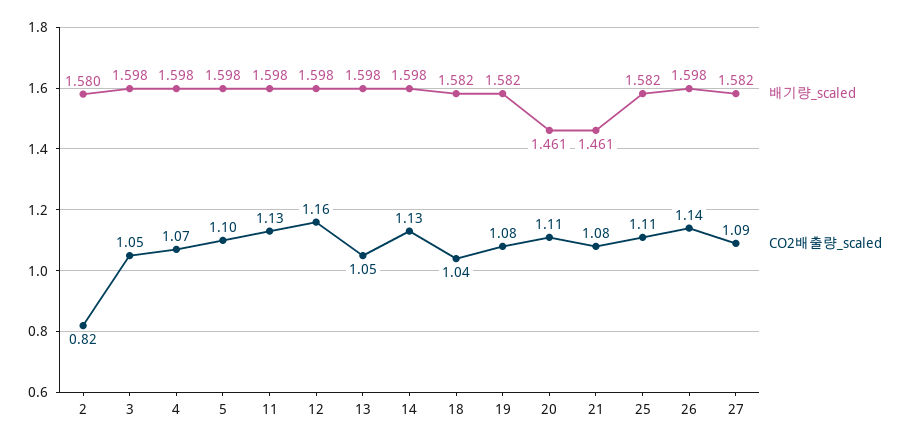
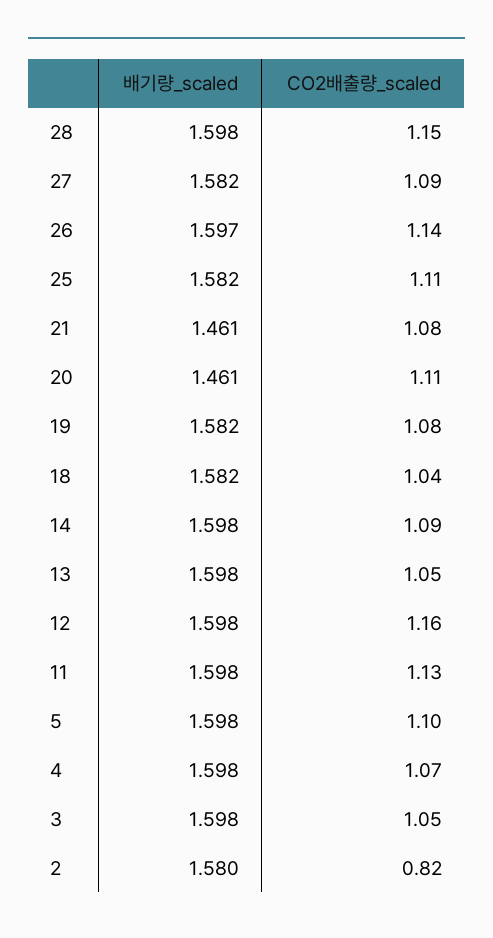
CO2배출량_scaled, 14: 1.13 -> 1.09
배기량_scaled, 26: 1.598 -> 1.597
배기량_scaled, 28: none -> 1.598
CO2배출량_scaled, 28: none -> 1.15

